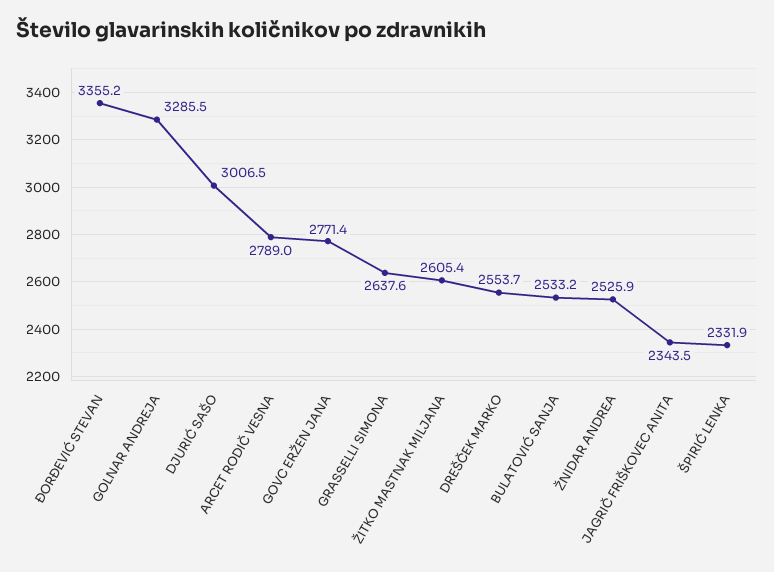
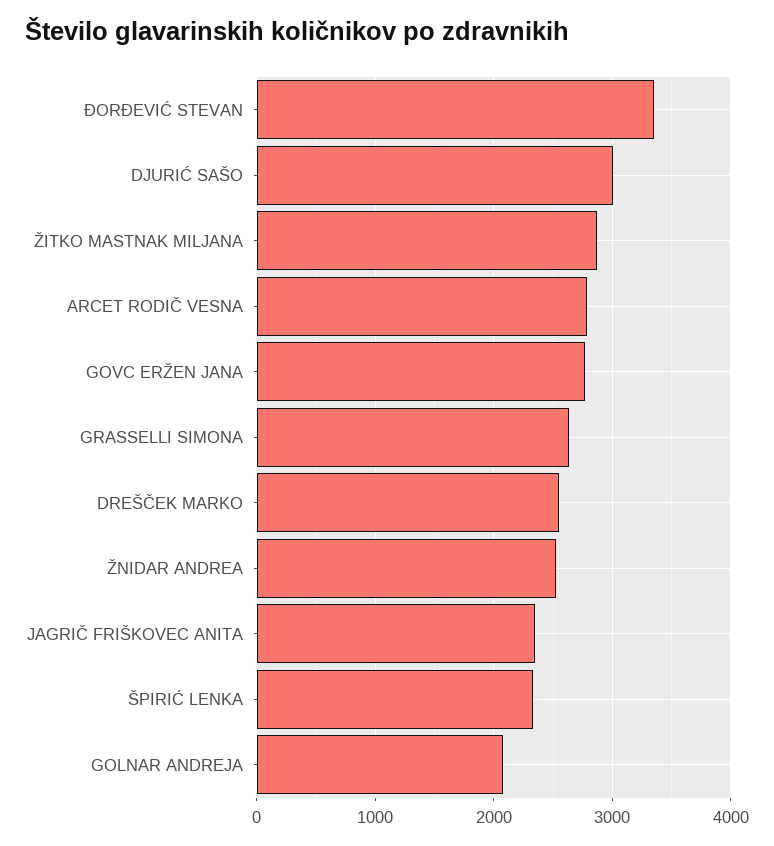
GOLNAR ANDREJA: 3285.5 -> 2100
ŽITKO MASTNAK MILJANA: 2605.4 -> 2900
BULATOVIĆ SANJA: 2533.2 -> none

